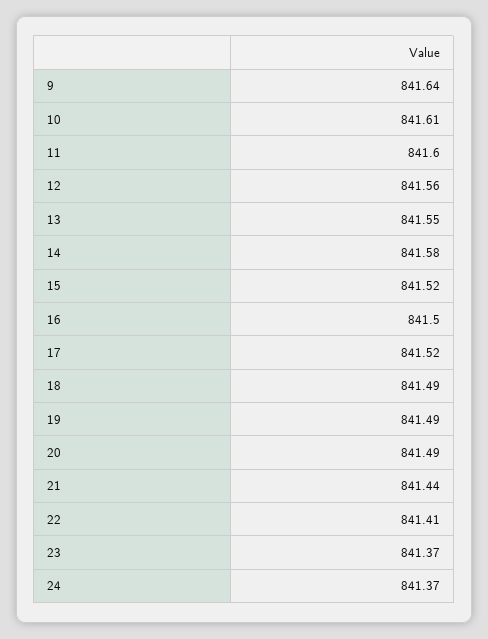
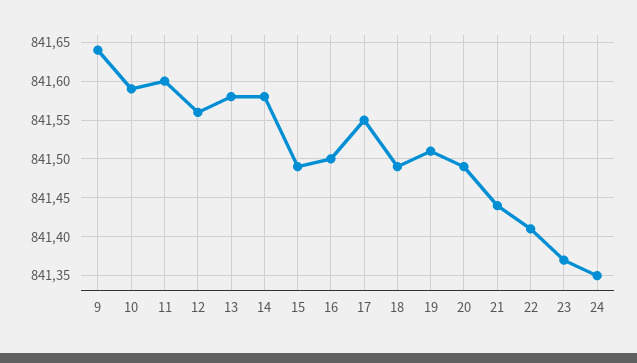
10: 841.61 -> 841.59
13: 841.55 -> 841.58
15: 841.52 -> 841.49
17: 841.52 -> 841.55
19: 841.49 -> 841.51
24: 841.37 -> 841.35

